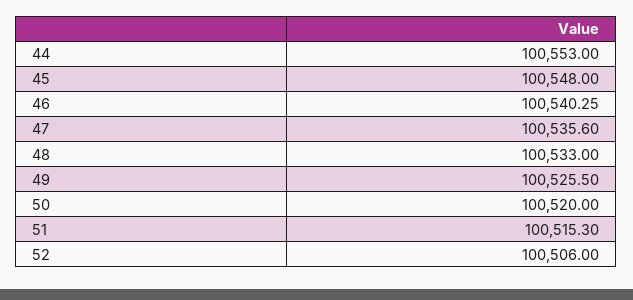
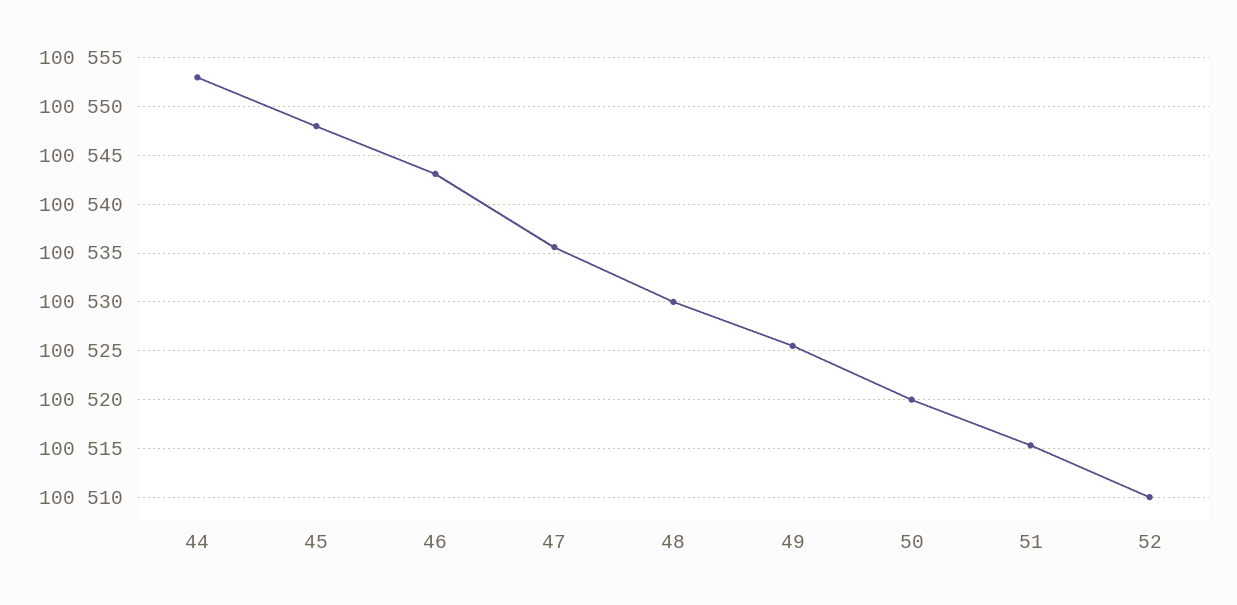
46: 100540.25 -> 100543
48: 100533 -> 100530
52: 100506 -> 100510

